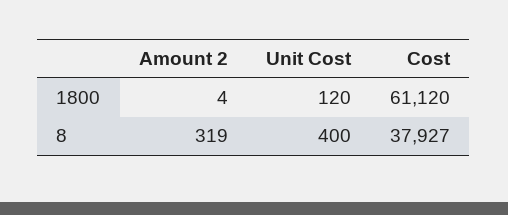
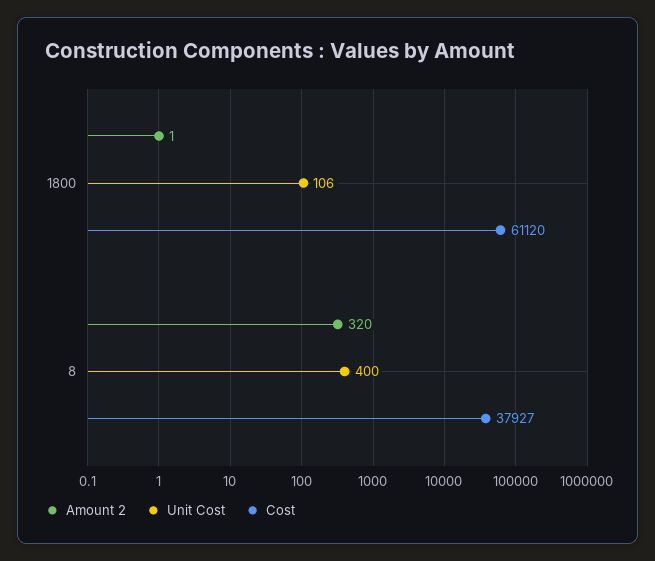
Amount 2, 1800: 4 -> 1
Unit Cost, 1800: 120 -> 106
Amount 2, 8: 319 -> 320

